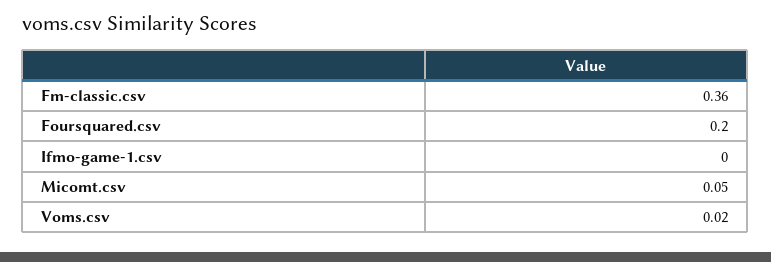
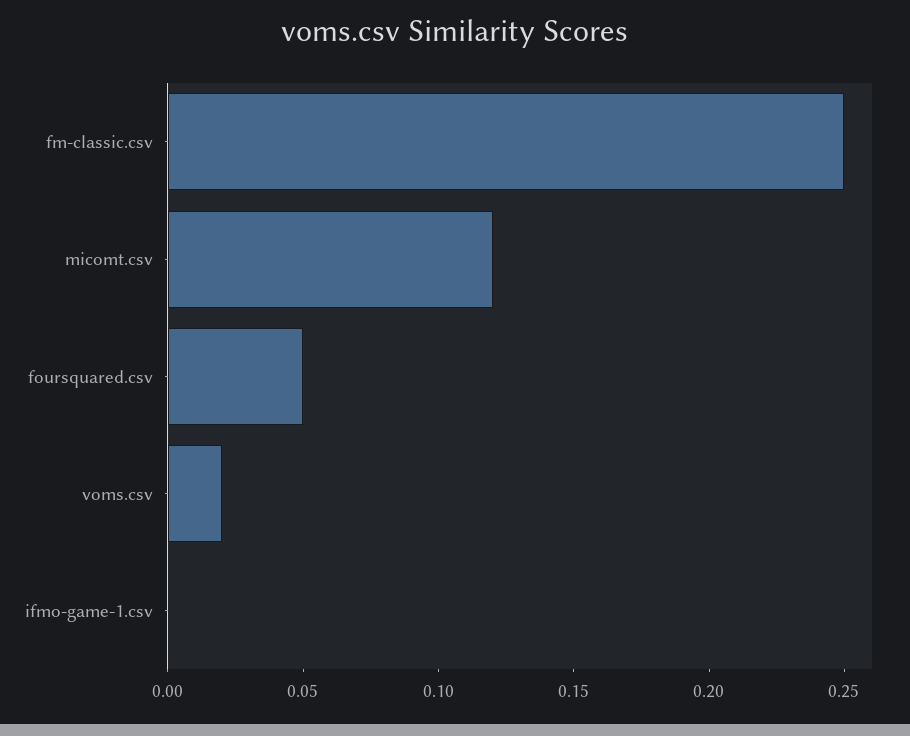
Fm-classic.csv: 0.36 -> 0.25
Foursquared.csv: 0.2 -> 0.05
Micomt.csv: 0.05 -> 0.12

